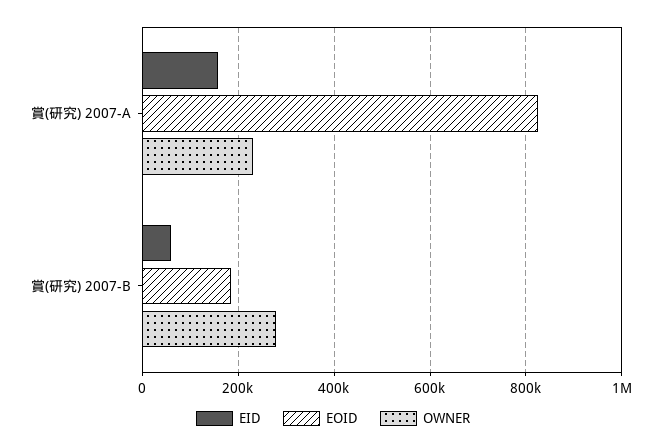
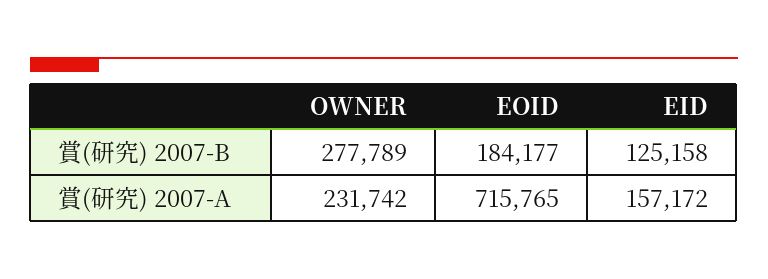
EOID, 賞(研究) 2007-A: 820000 -> 715765
EID, 賞(研究) 2007-B: 60000 -> 125158

